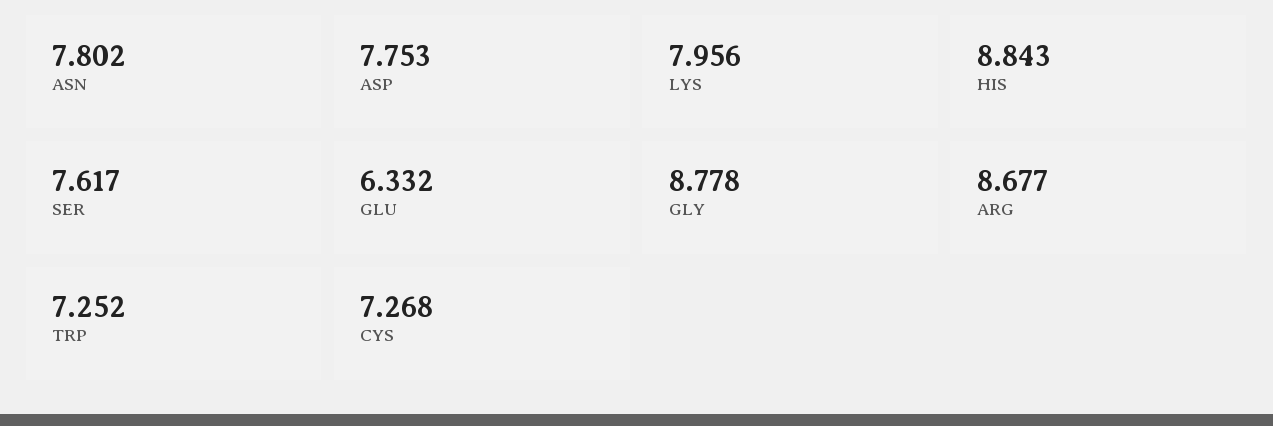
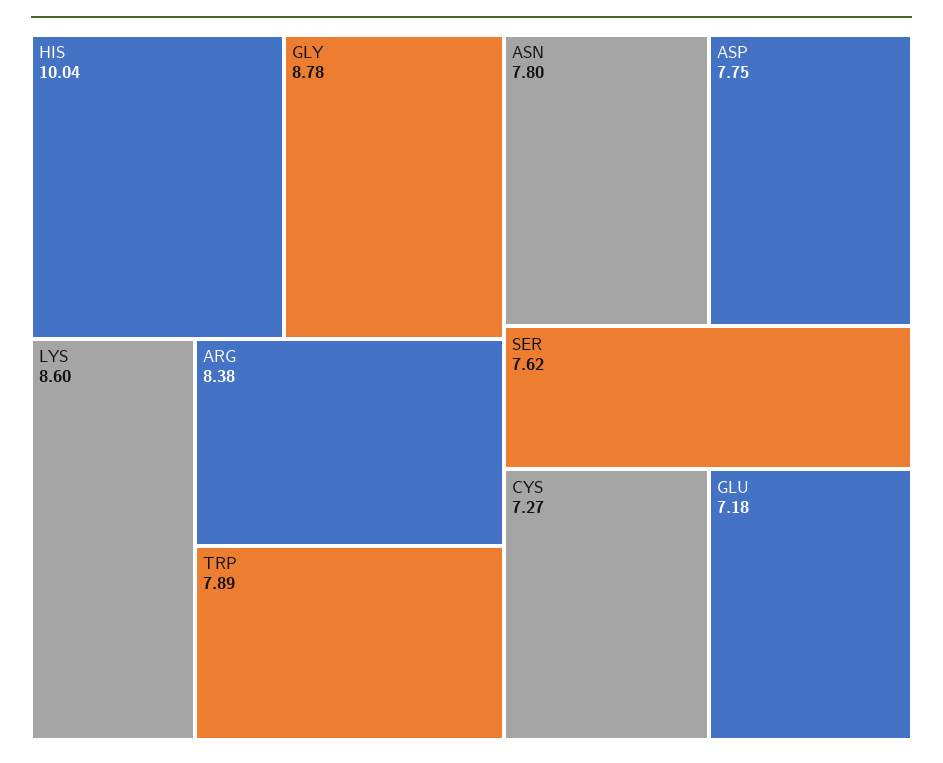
LYS: 7.956 -> 8.6
HIS: 8.843 -> 10.04
GLU: 6.332 -> 7.18
ARG: 8.677 -> 8.38
TRP: 7.252 -> 7.89

